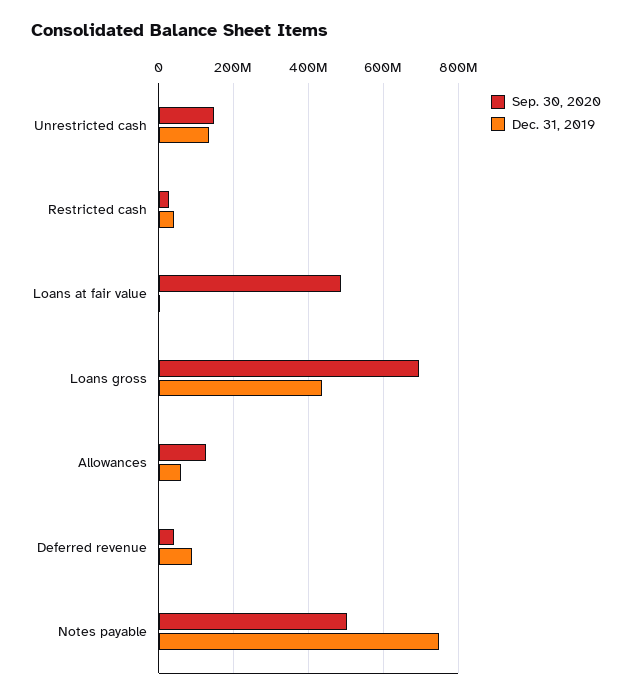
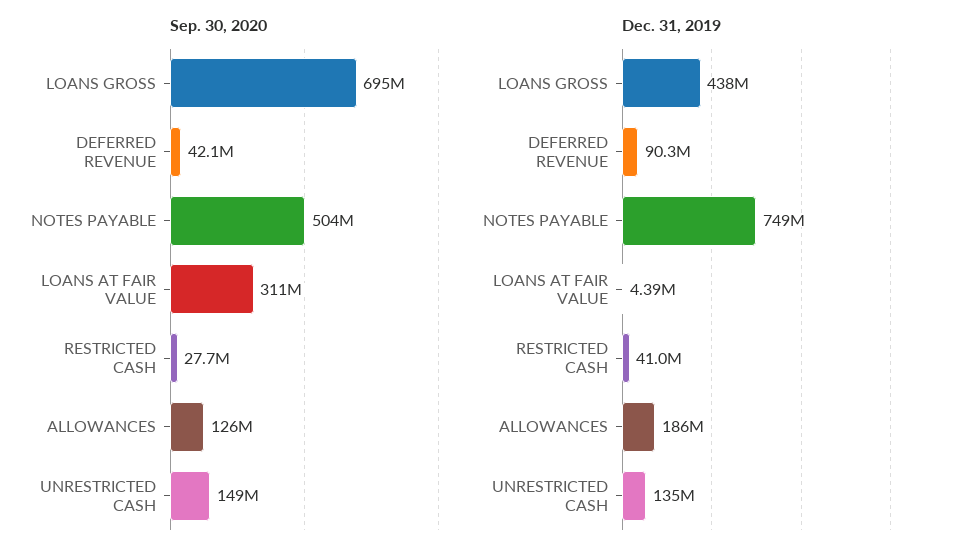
Sep. 30, 2020, Loans at fair value: 480000000 -> 311000000
Dec. 31, 2019, Allowances: 60000000 -> 186000000

